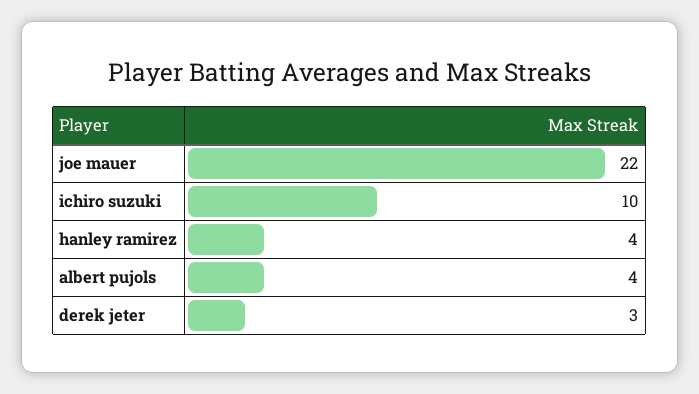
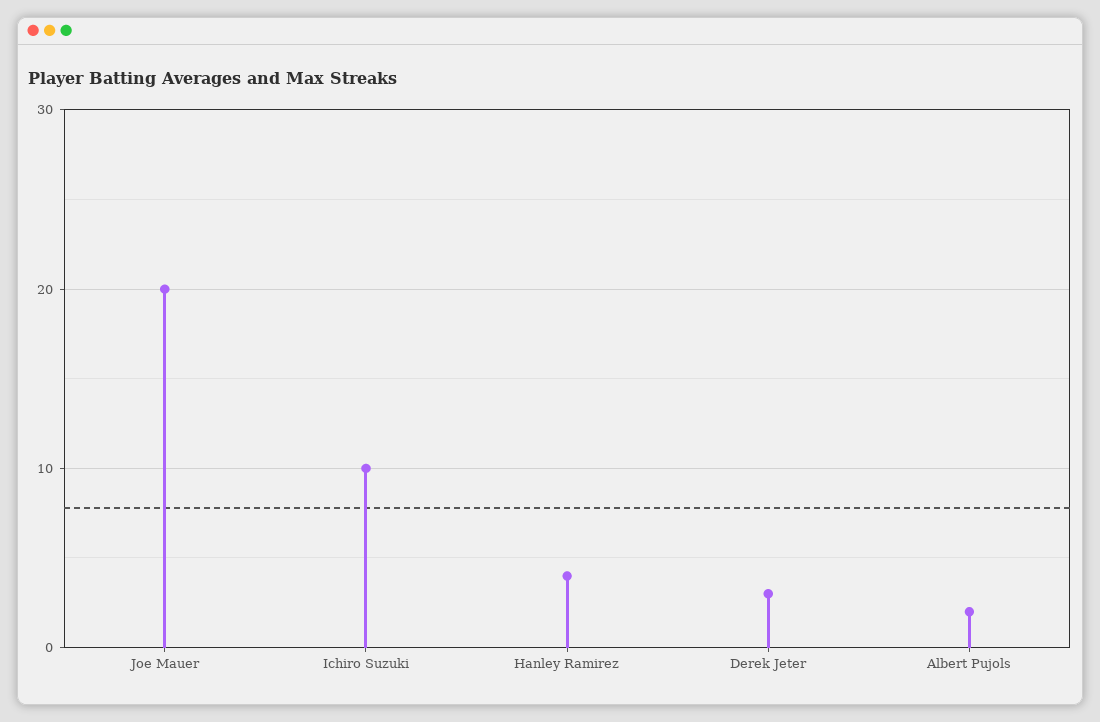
joe mauer: 22 -> 20
albert pujols: 4 -> 2

